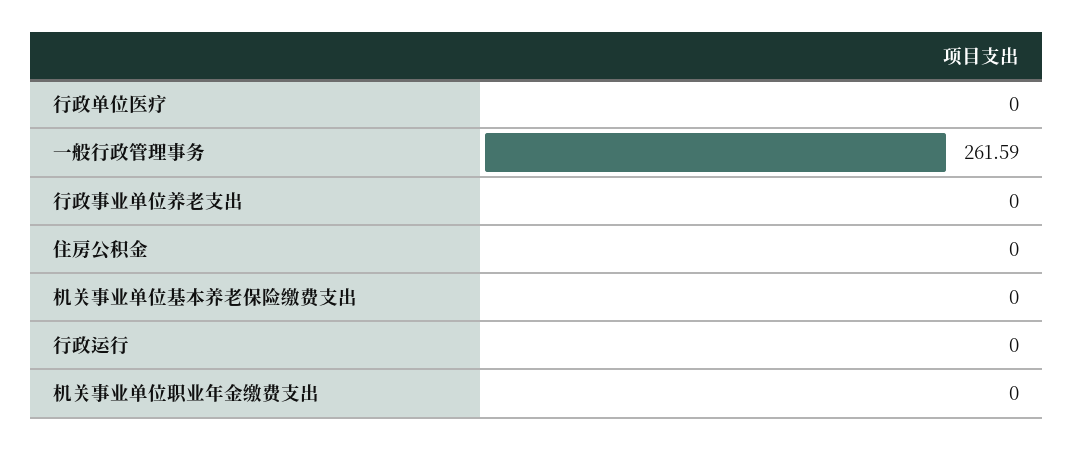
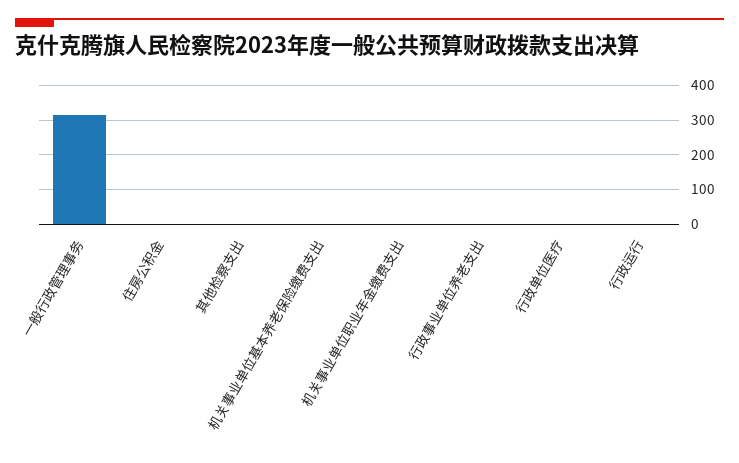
一般行政管理事务: 261.59 -> 320
其他检察支出: none -> 0

